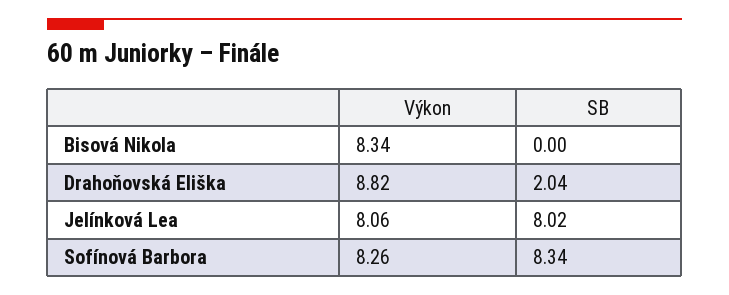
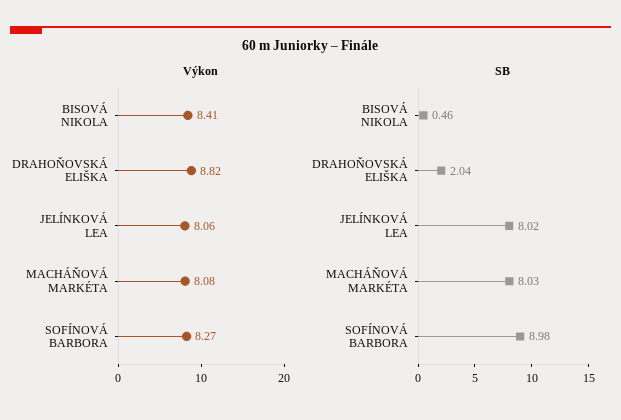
Výkon, Bisová Nikola: 8.34 -> 8.41
SB, Bisová Nikola: 0 -> 0.46
Výkon, Sofínová Barbora: 8.26 -> 8.27
SB, Sofínová Barbora: 8.34 -> 8.98
Výkon, MACHÁŇOVÁ MARKÉTA: none -> 8.08
SB, MACHÁŇOVÁ MARKÉTA: none -> 8.03

